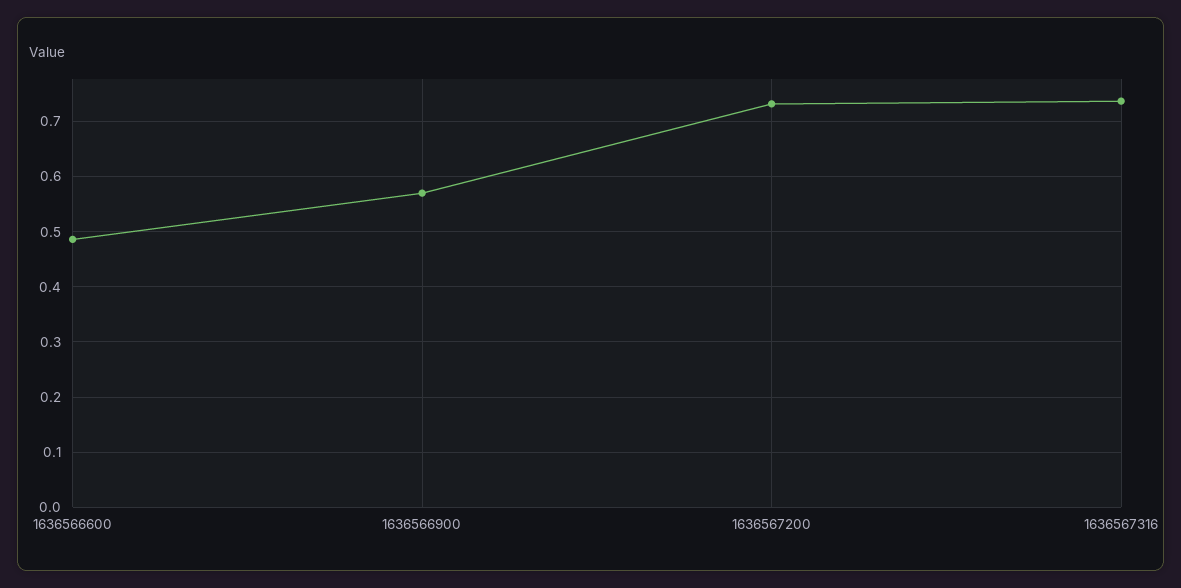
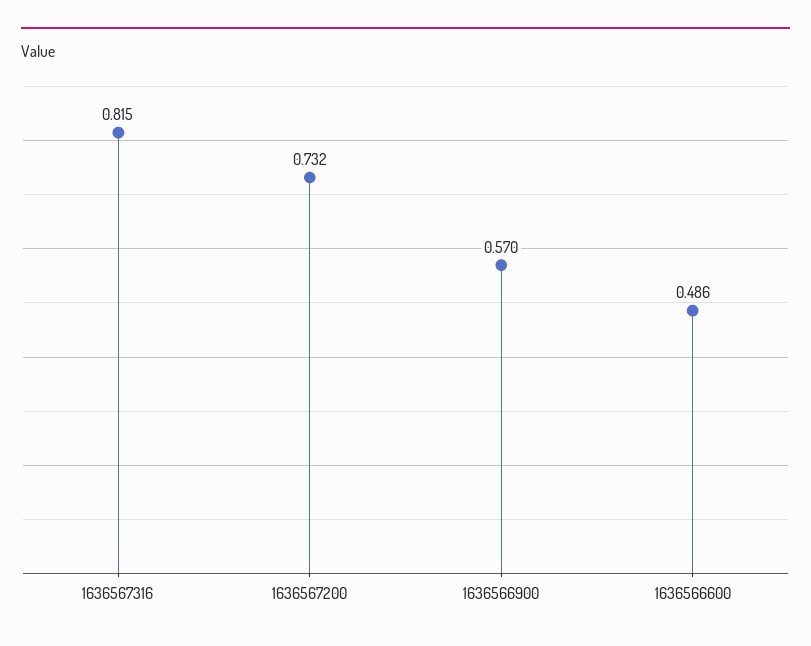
1636567316: 0.74 -> 0.815

